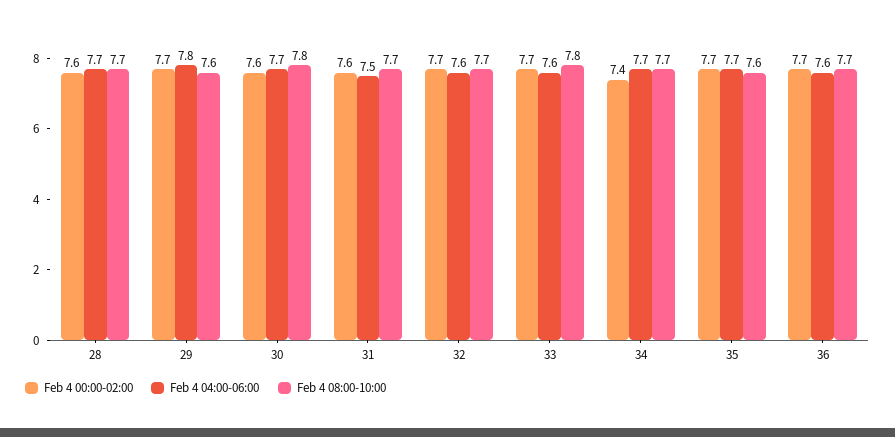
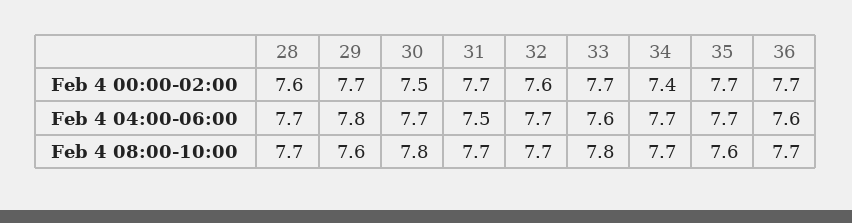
Feb 4 00:00-02:00, 30: 7.6 -> 7.5
Feb 4 00:00-02:00, 31: 7.6 -> 7.7
Feb 4 00:00-02:00, 32: 7.7 -> 7.6
Feb 4 04:00-06:00, 32: 7.6 -> 7.7

